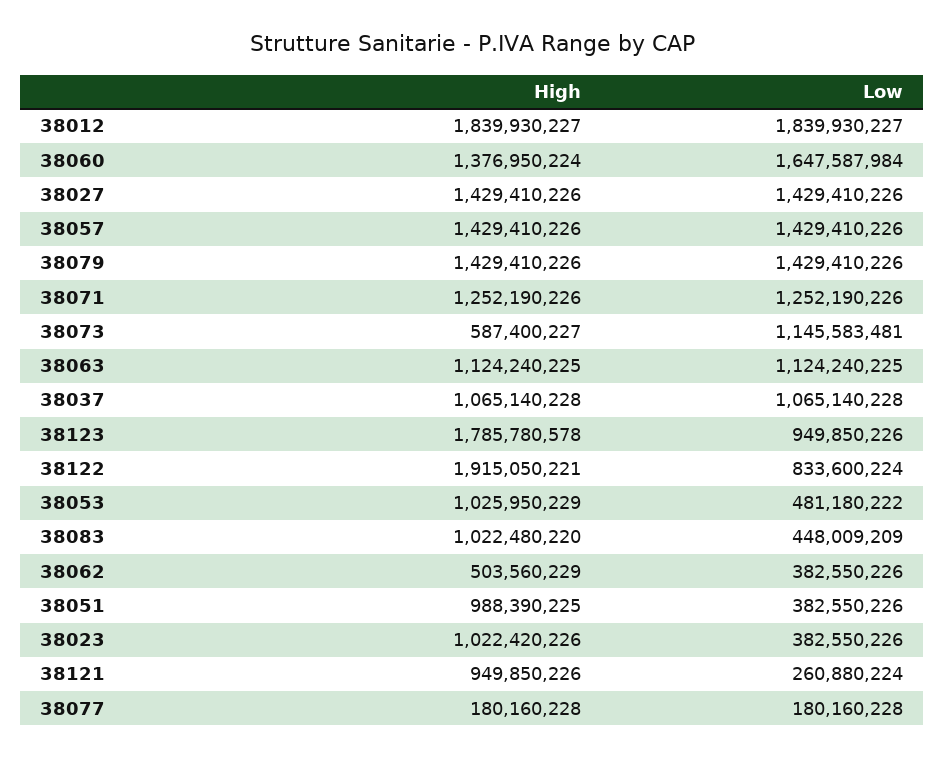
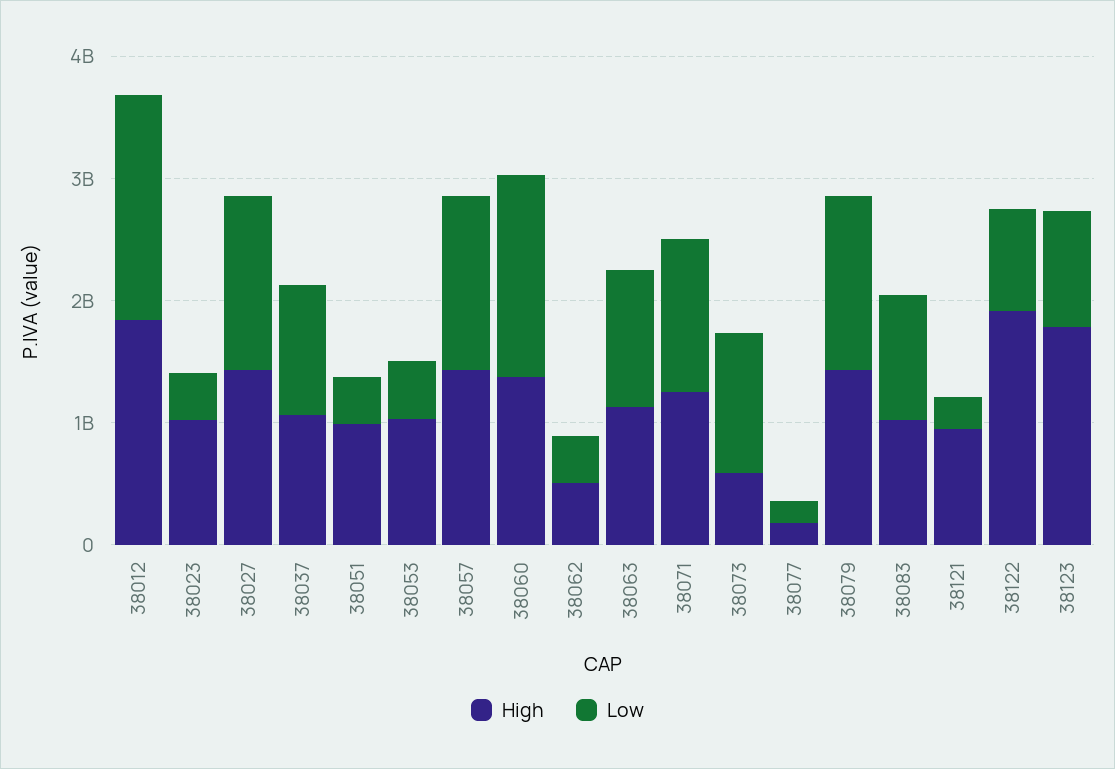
Low, 38083: 448009209 -> 1000000000

